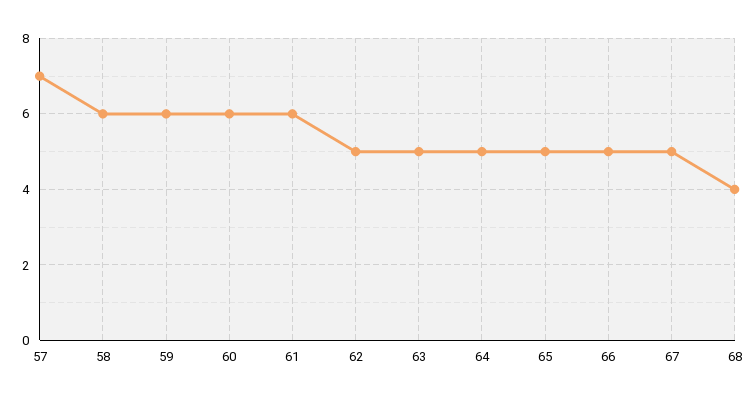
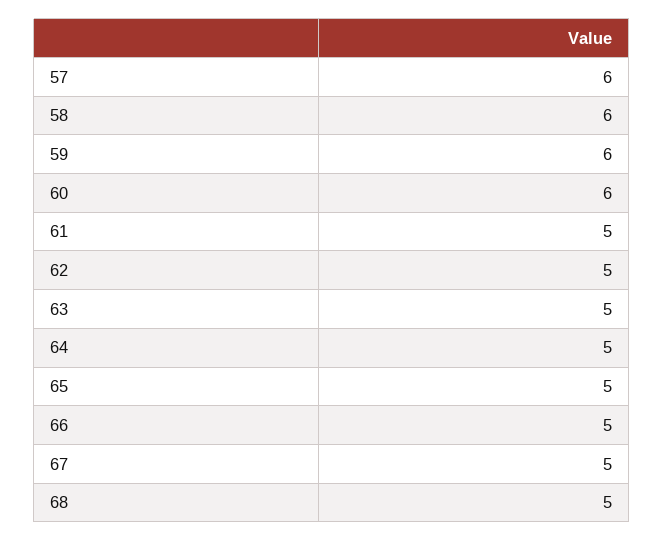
57: 7 -> 6
61: 6 -> 5
68: 4 -> 5

